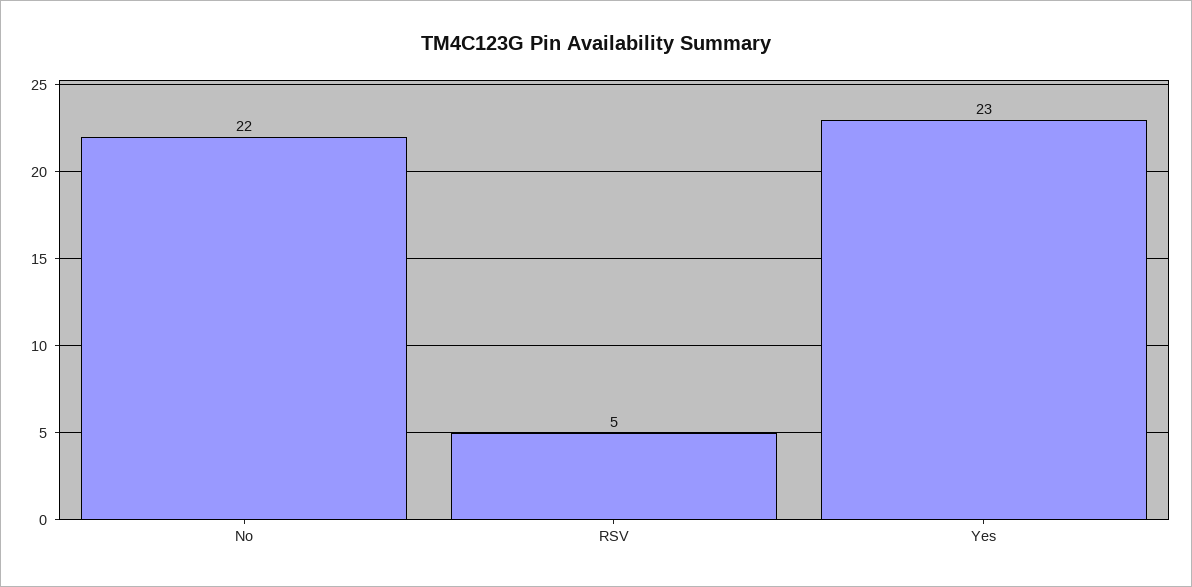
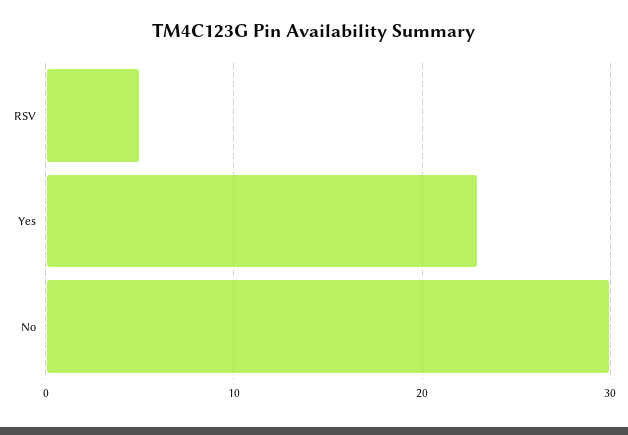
No: 22 -> 30

